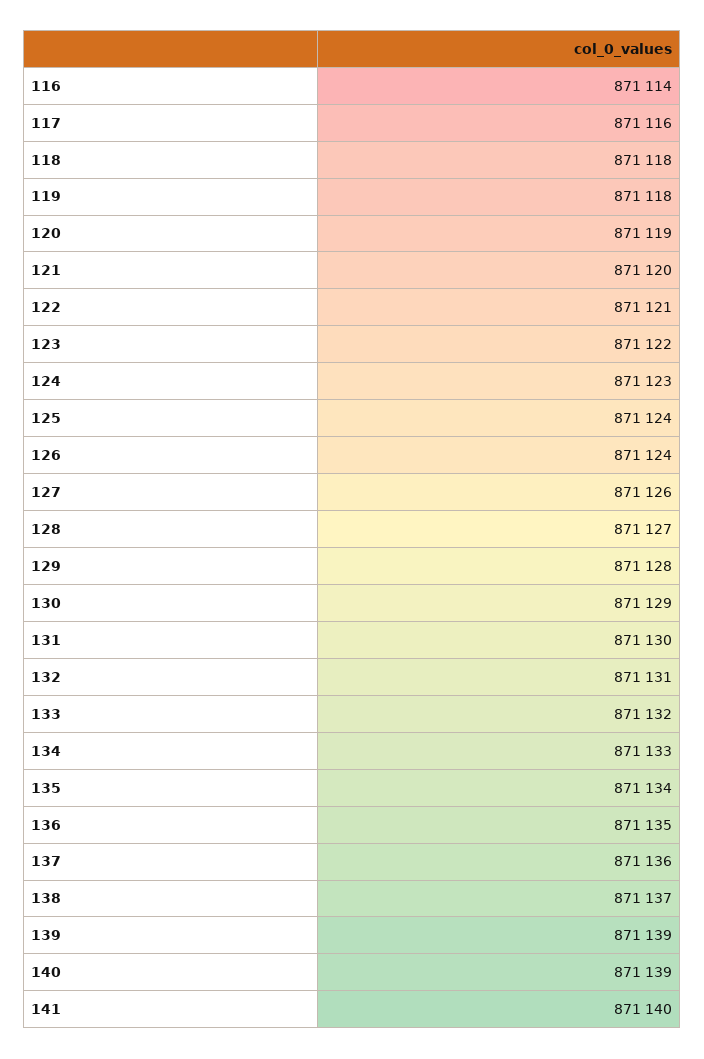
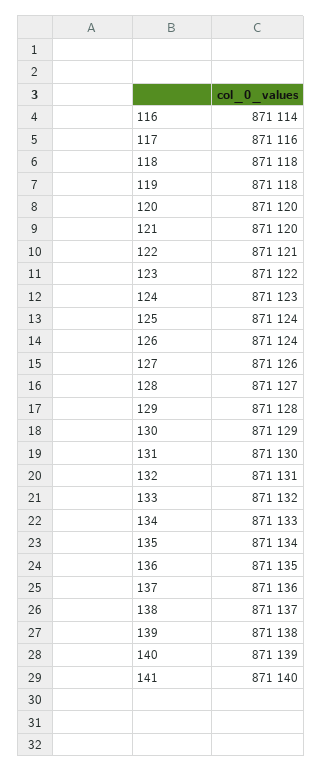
120: 871119 -> 871120
139: 871139 -> 871138

